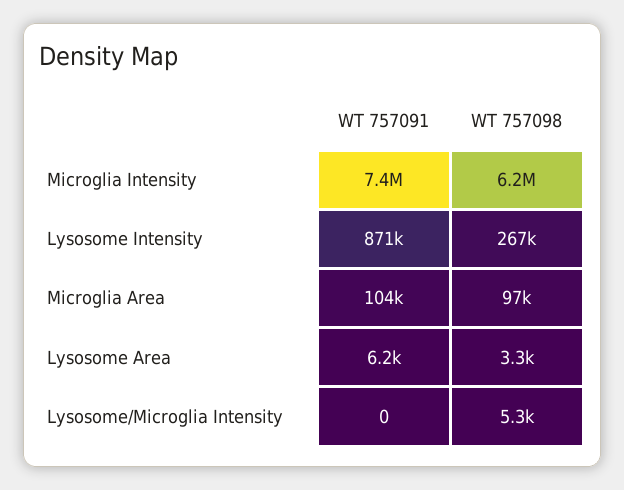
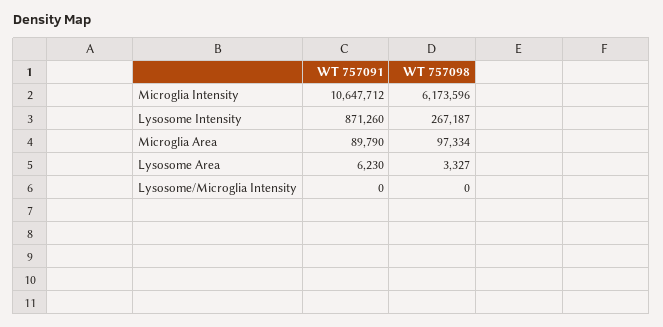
WT 757091, Microglia Intensity: 7400000 -> 10647712
WT 757091, Microglia Area: 104000 -> 89790
WT 757098, Lysosome/Microglia Intensity: 5300 -> 0

